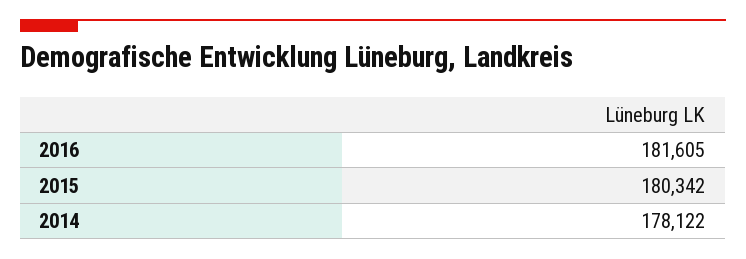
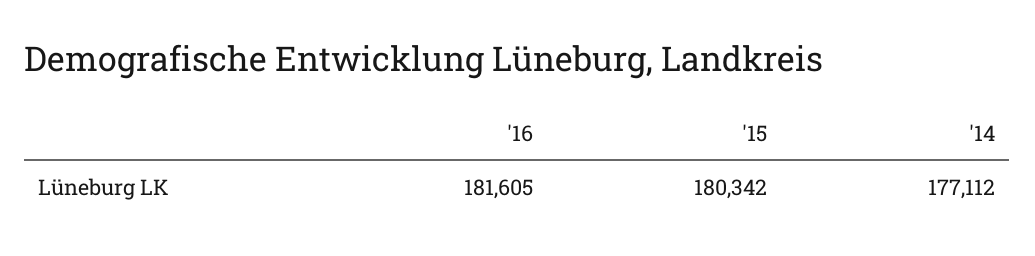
2014: 178122 -> 177112

